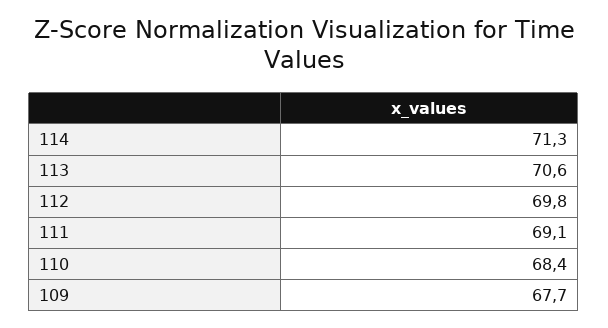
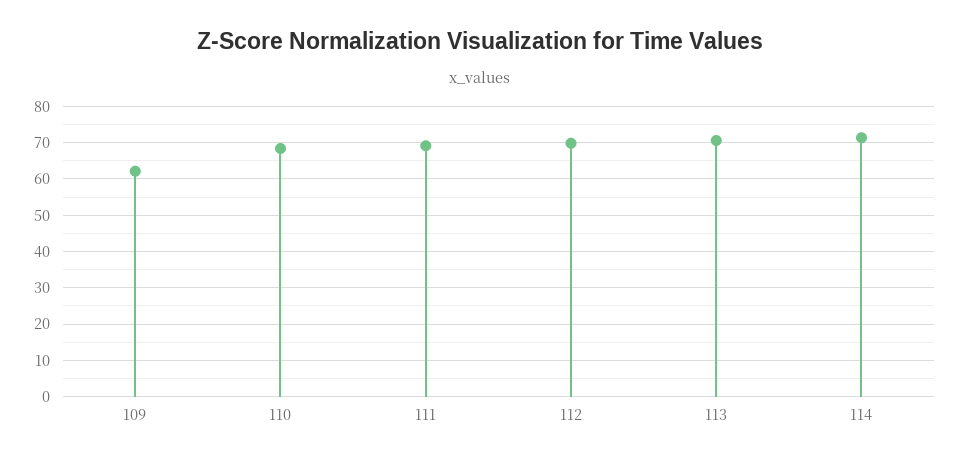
109: 67.7 -> 62

